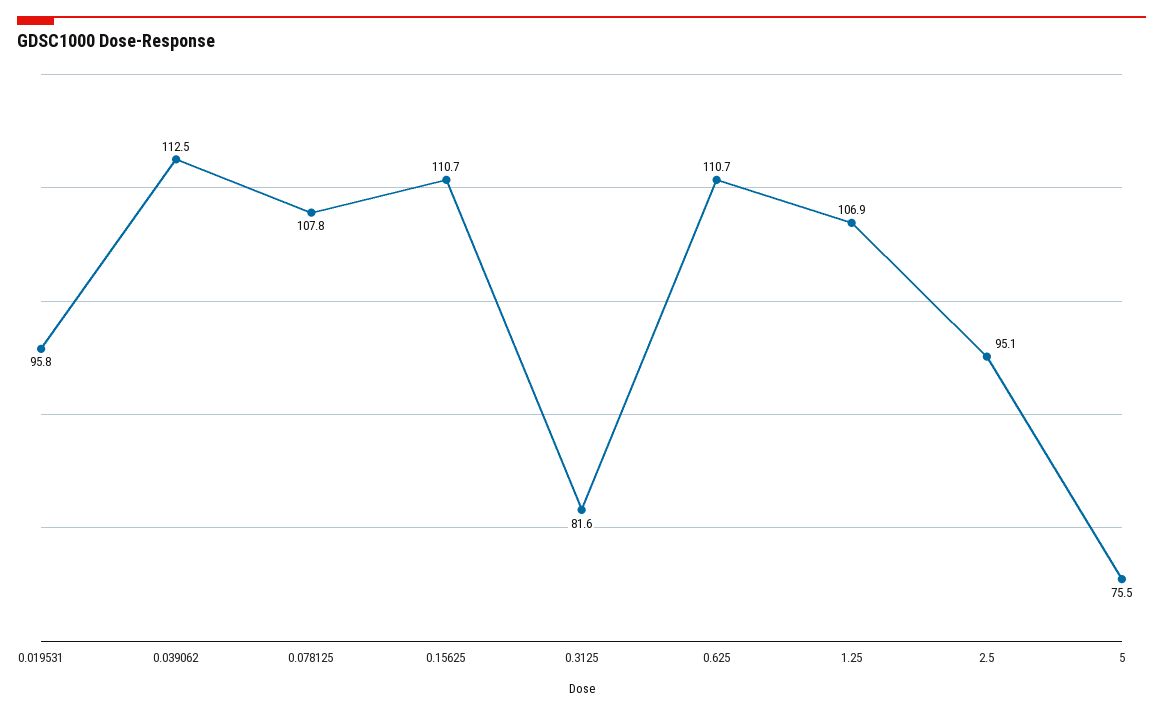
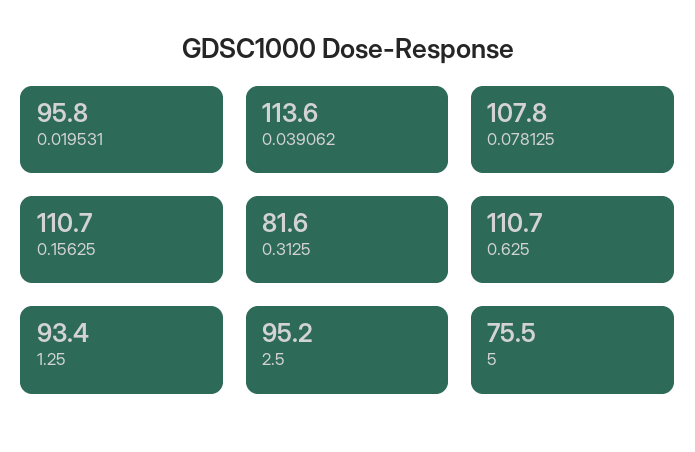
0.039062: 112.5 -> 113.6
1.25: 106.9 -> 93.4
2.5: 95.1 -> 95.2

